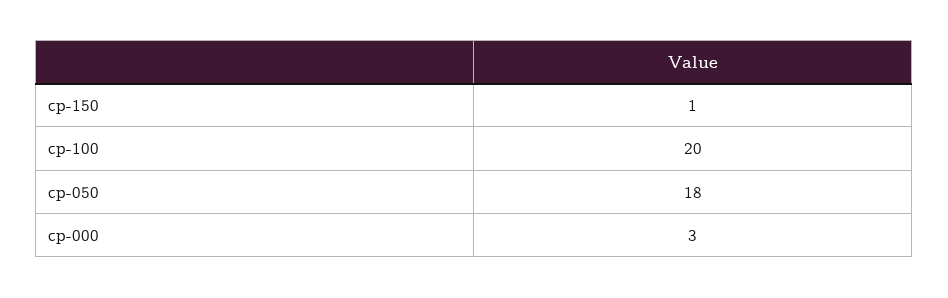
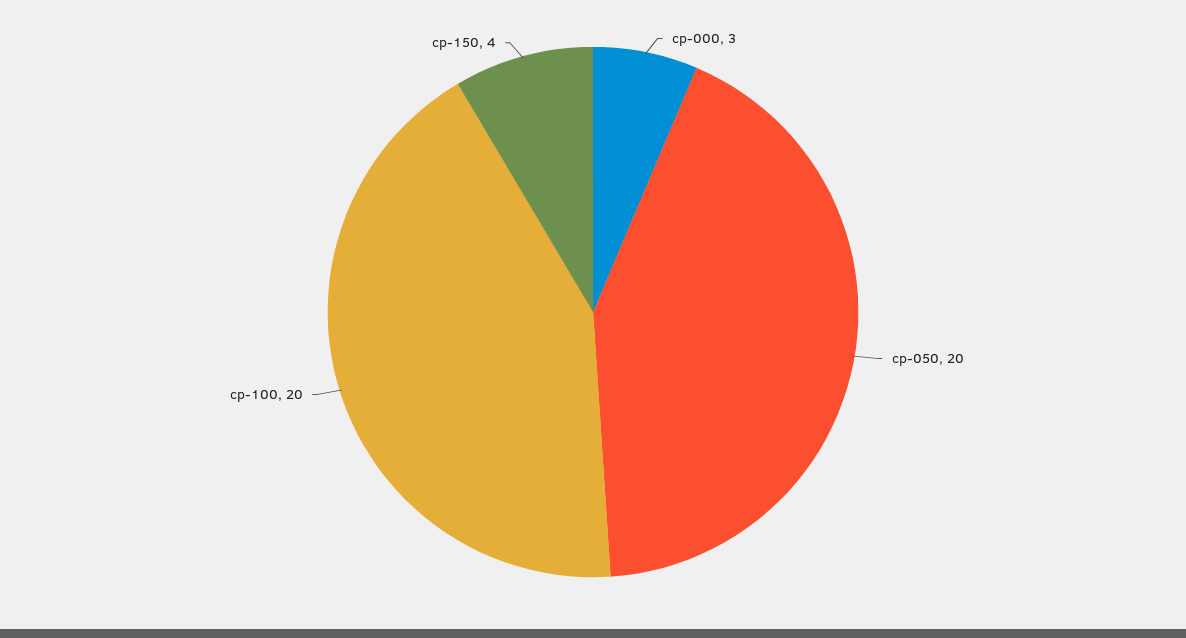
cp-150: 1 -> 4
cp-050: 18 -> 20

